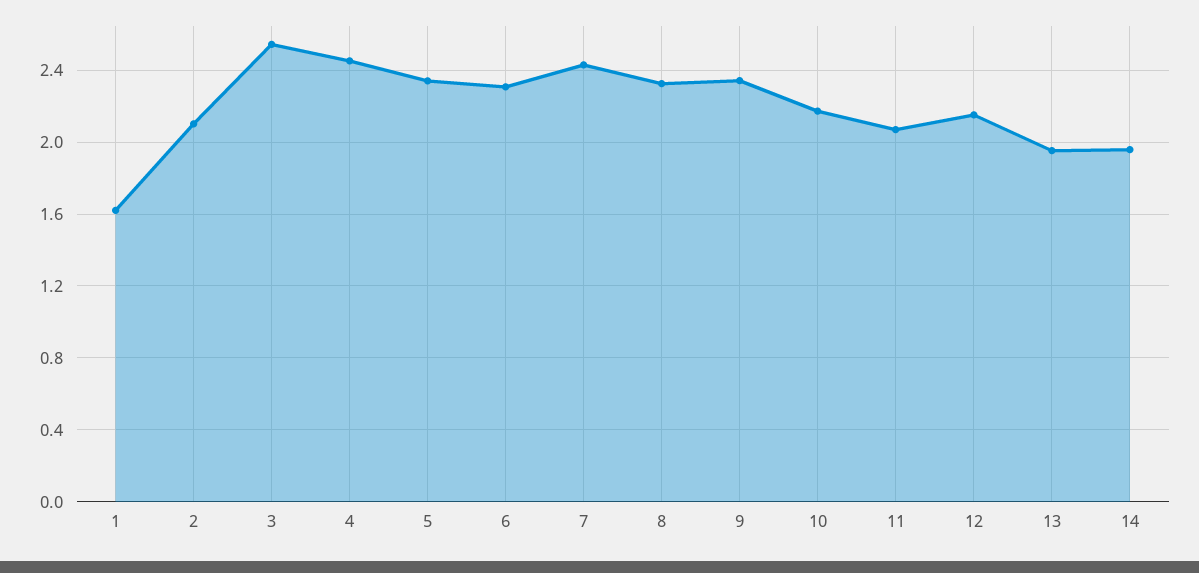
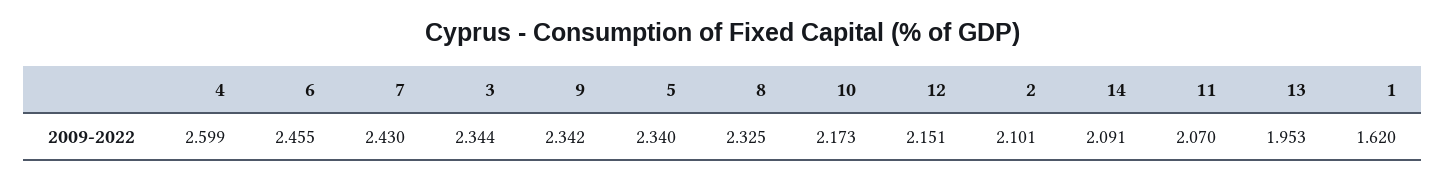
3: 2.55 -> 2.344
4: 2.45 -> 2.599
6: 2.3 -> 2.455
14: 1.95 -> 2.091

